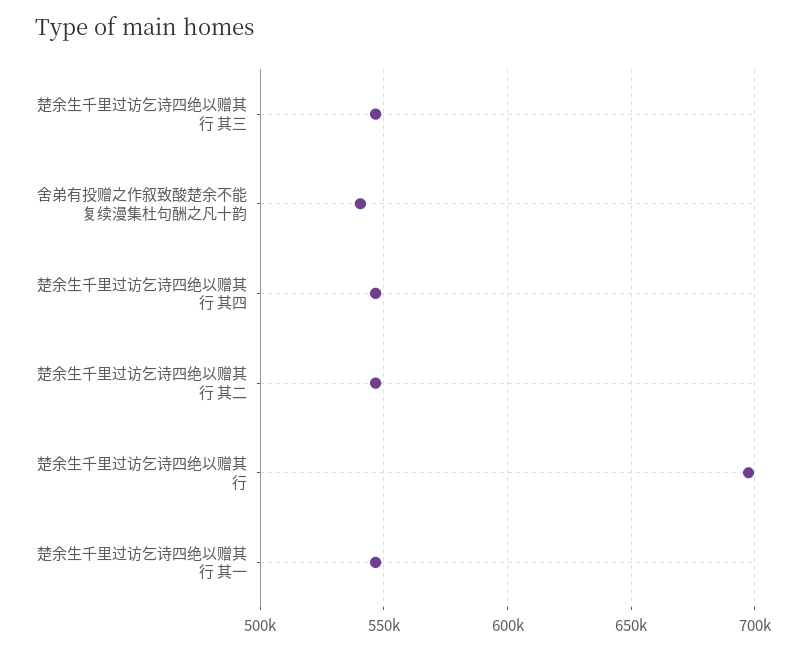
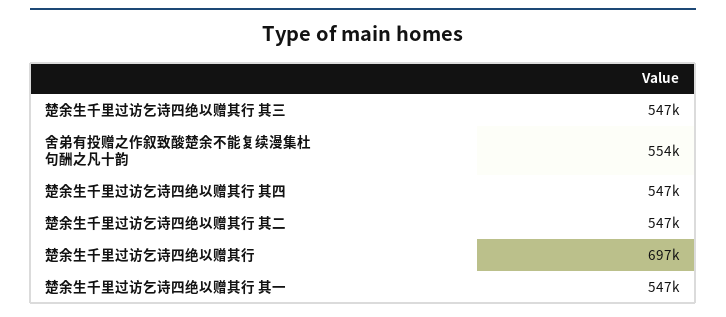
舍弟有投赠之作叙致酸楚余不能复续漫集杜句酬之凡十韵: 540000 -> 554000

